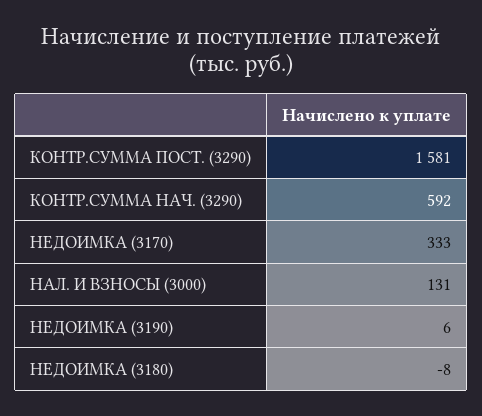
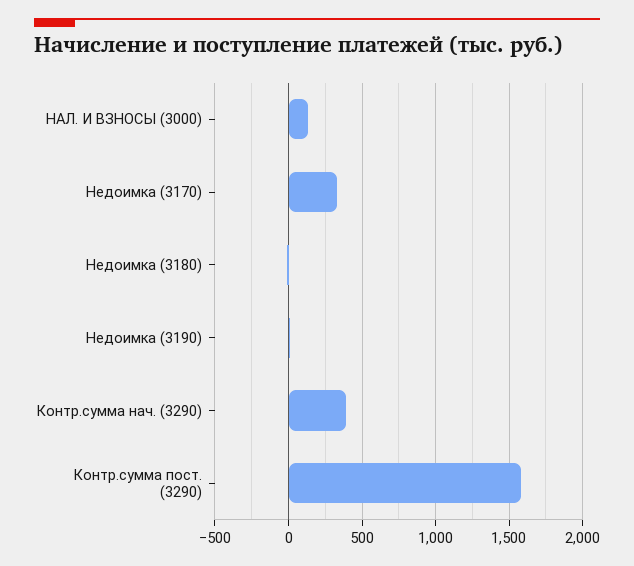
КОНТР.СУММА НАЧ. (3290): 592 -> 400

